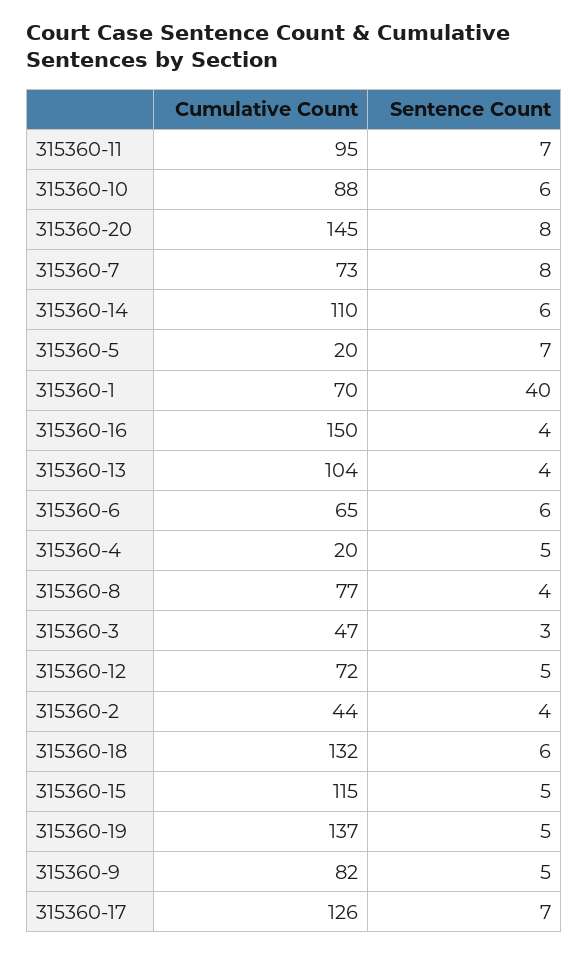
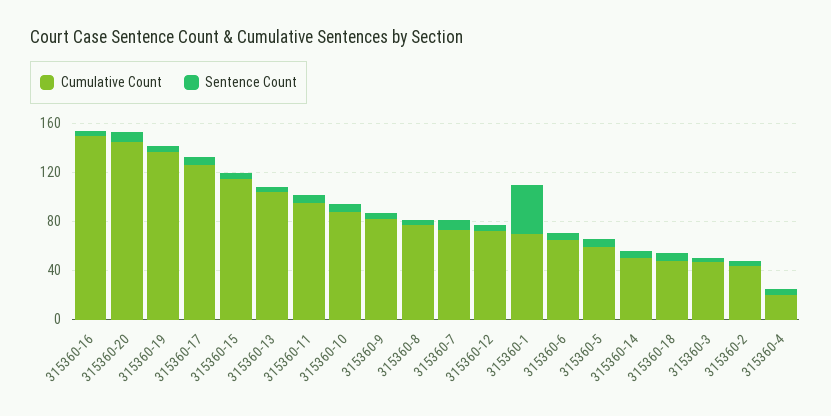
Cumulative Count, 315360-14: 110 -> 50
Cumulative Count, 315360-5: 20 -> 60
Cumulative Count, 315360-18: 132 -> 50

